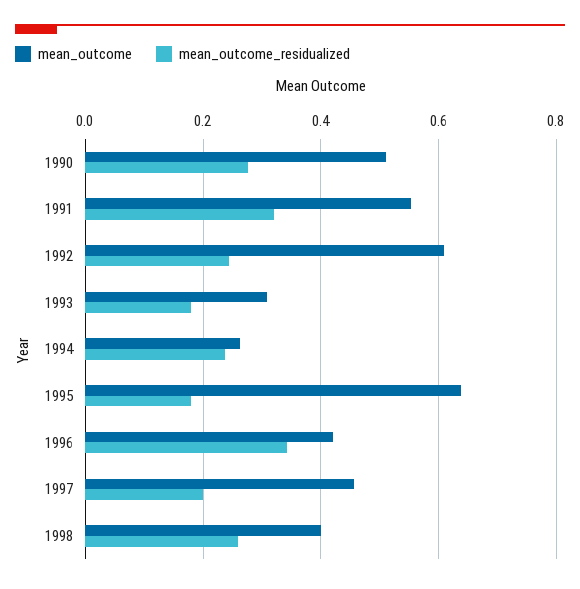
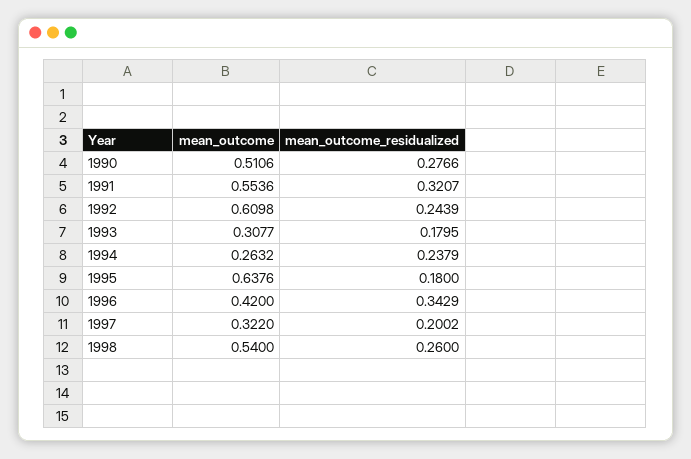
mean_outcome, 1997: 0.46 -> 0.322
mean_outcome, 1998: 0.4 -> 0.54

